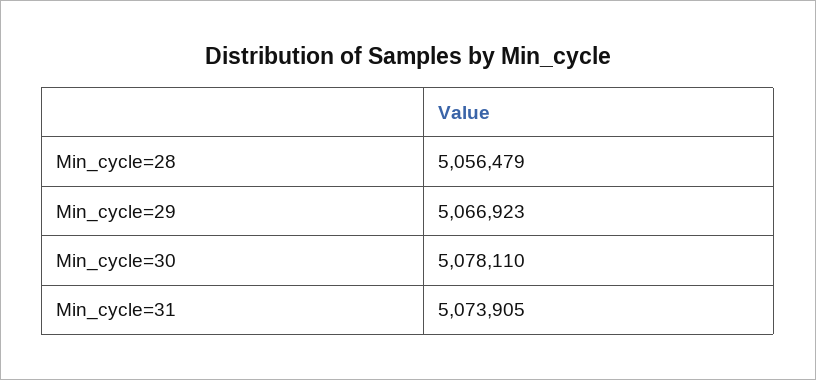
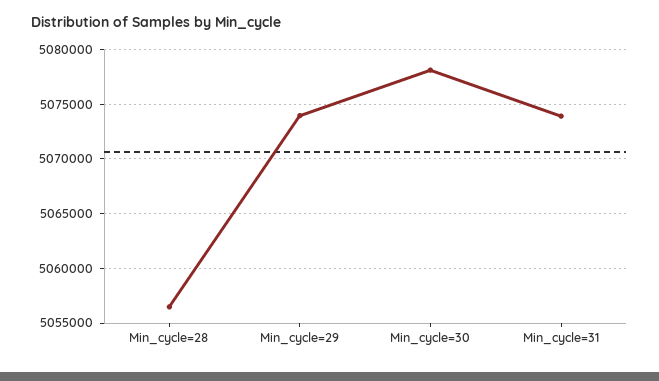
Min_cycle=29: 5066923 -> 5074000

